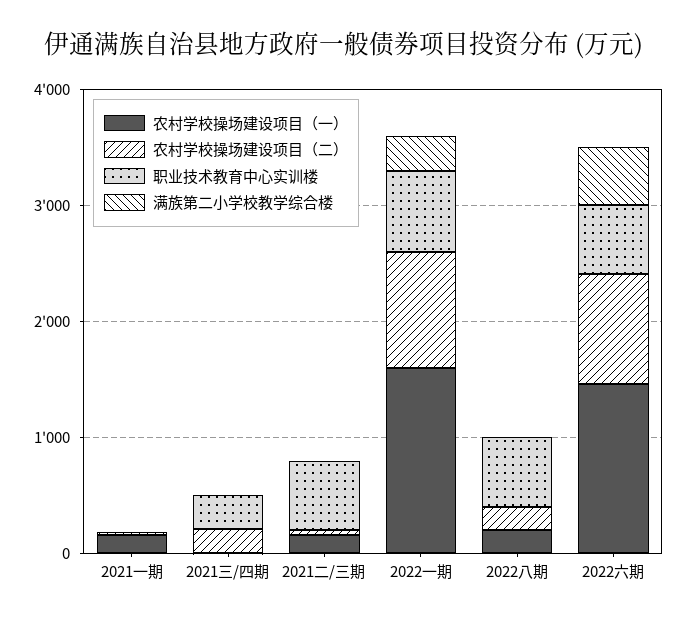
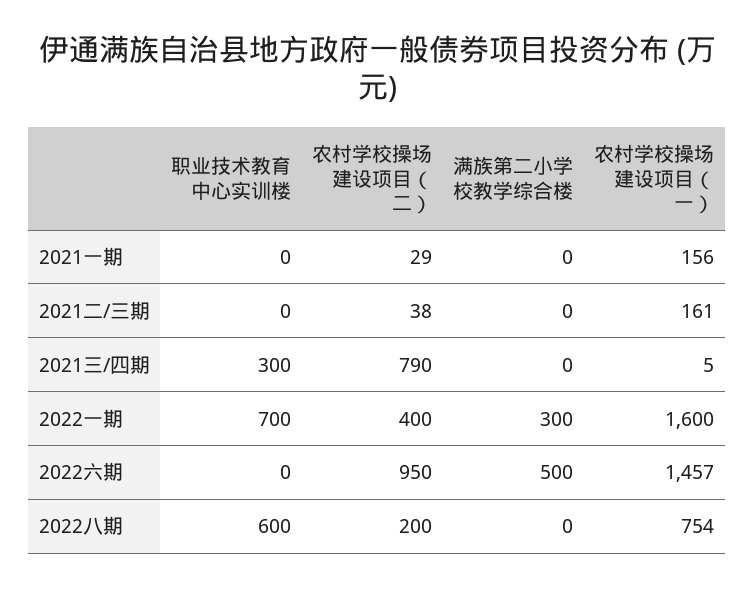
农村学校操场建设项目（二）, 2021三/四期: 200 -> 790
职业技术教育中心实训楼, 2021二/三期: 600 -> 0
农村学校操场建设项目（二）, 2022一期: 1000 -> 400
农村学校操场建设项目（一）, 2022八期: 200 -> 754
职业技术教育中心实训楼, 2022六期: 600 -> 0

